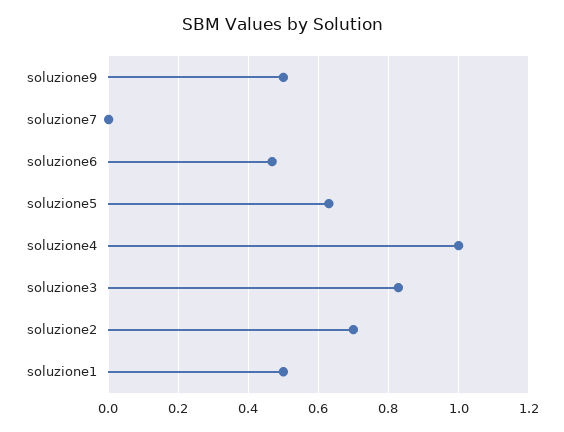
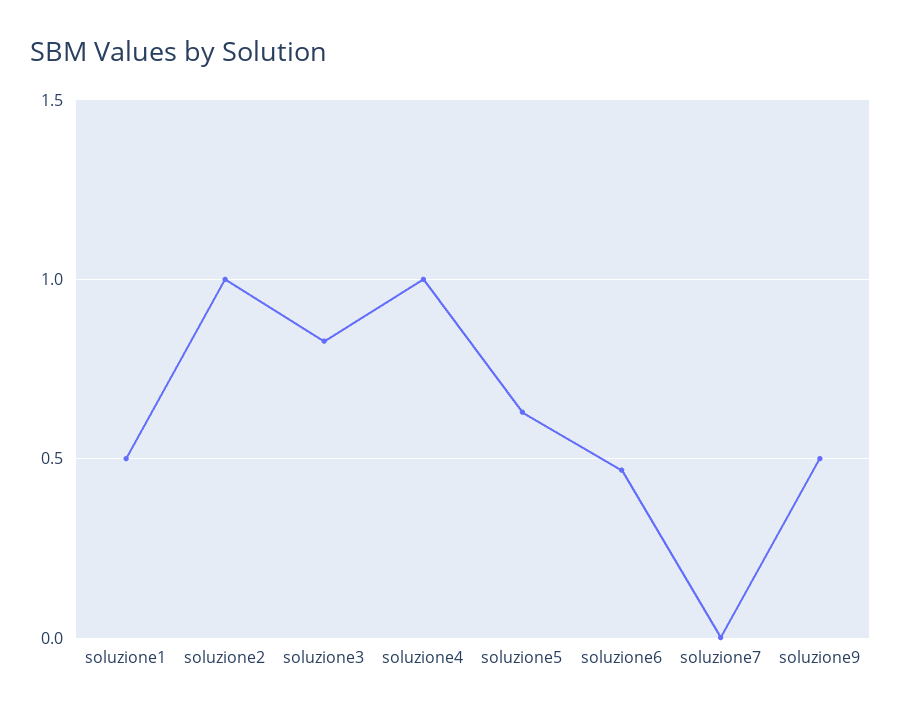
soluzione2: 0.7 -> 1

